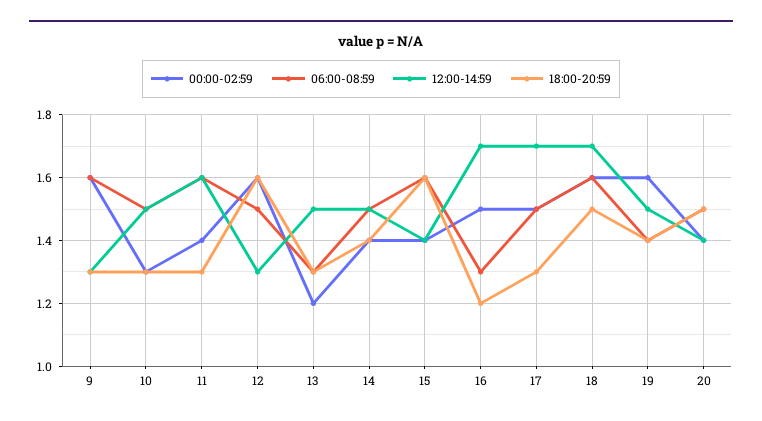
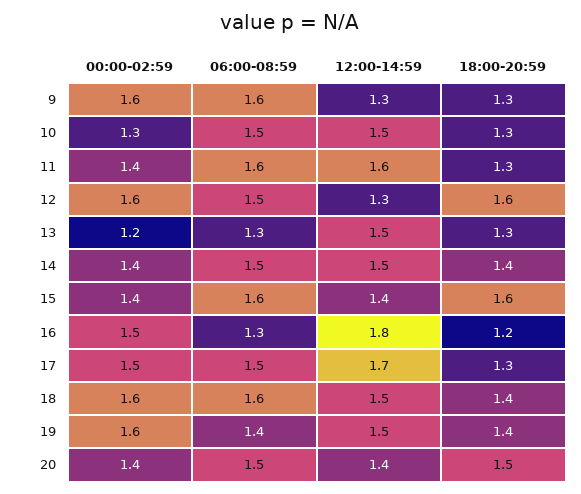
12:00-14:59, 16: 1.7 -> 1.8
12:00-14:59, 18: 1.7 -> 1.5
18:00-20:59, 18: 1.5 -> 1.4

